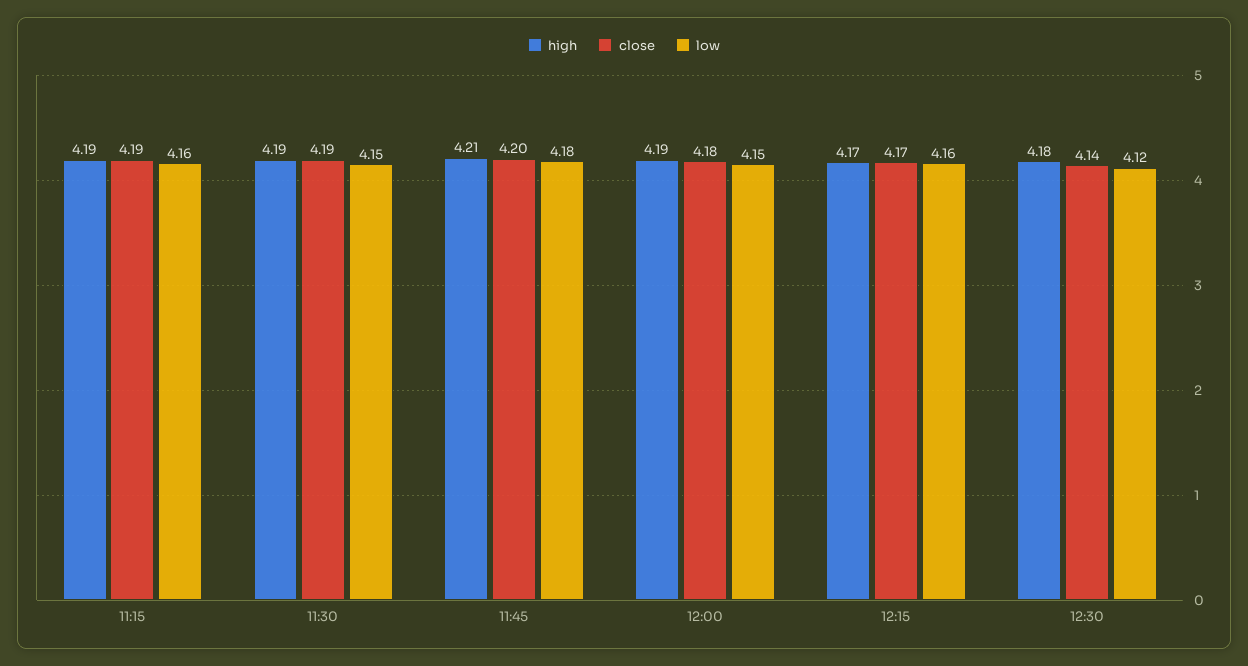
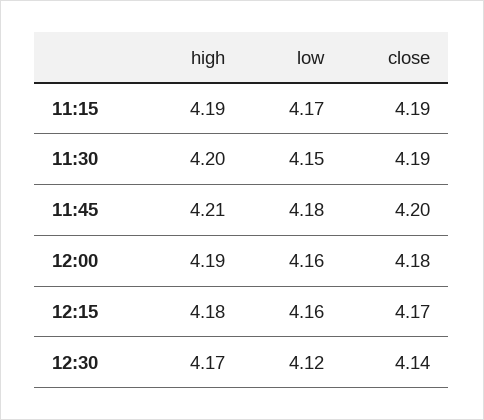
low, 11:15: 4.16 -> 4.17
high, 11:30: 4.19 -> 4.2
low, 12:00: 4.15 -> 4.16
high, 12:15: 4.17 -> 4.18
high, 12:30: 4.18 -> 4.17

